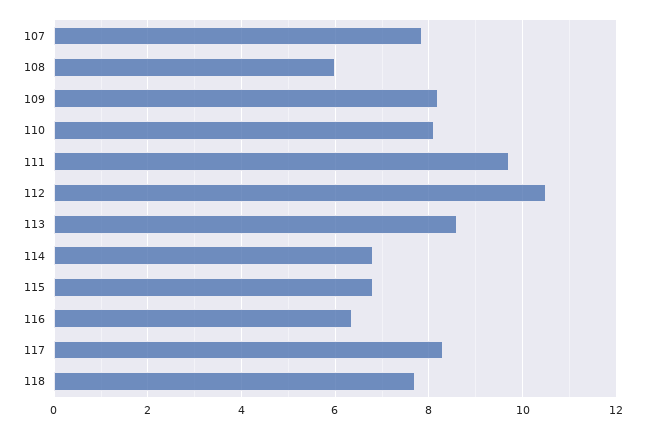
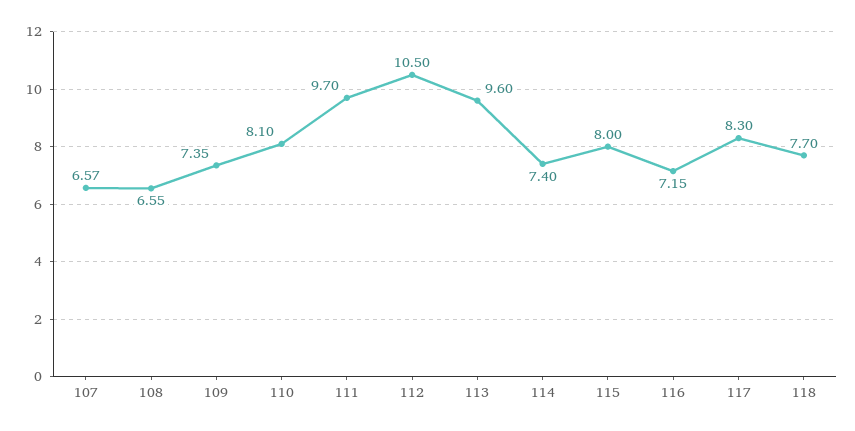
107: 7.8 -> 6.57
108: 6 -> 6.55
109: 8.2 -> 7.35
113: 8.6 -> 9.6
114: 6.8 -> 7.4
115: 6.8 -> 8
116: 6.4 -> 7.15

